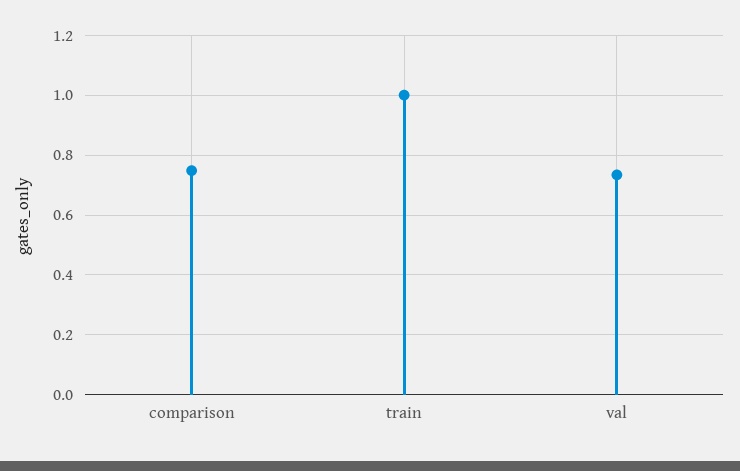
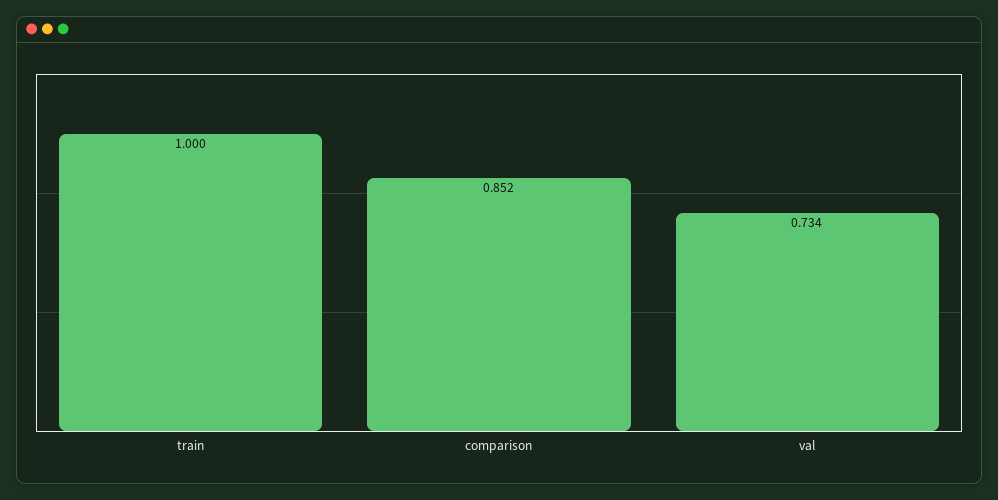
comparison: 0.75 -> 0.852

